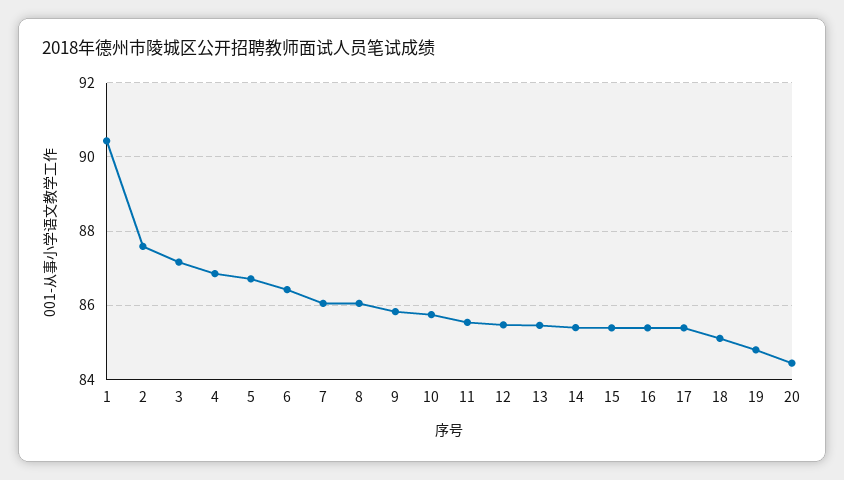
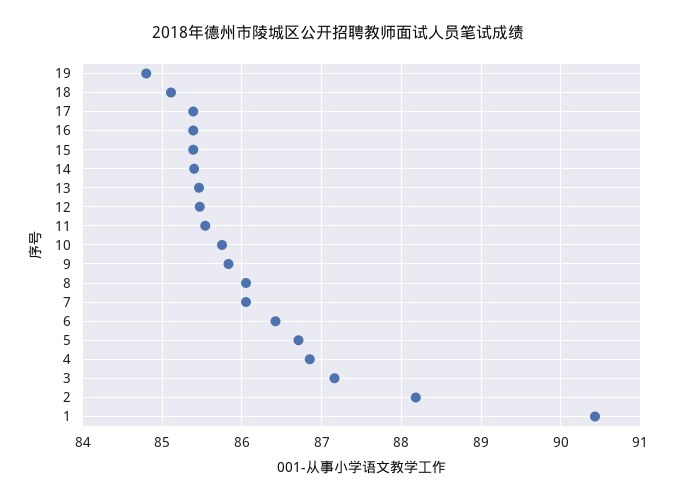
2: 87.6 -> 88.2
20: 84.4 -> none

